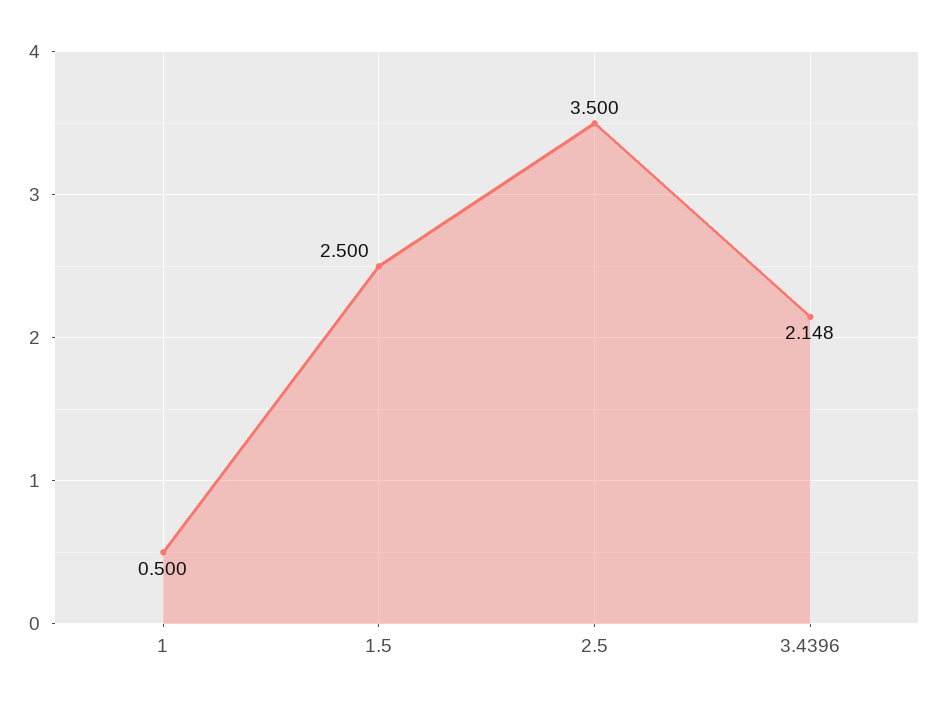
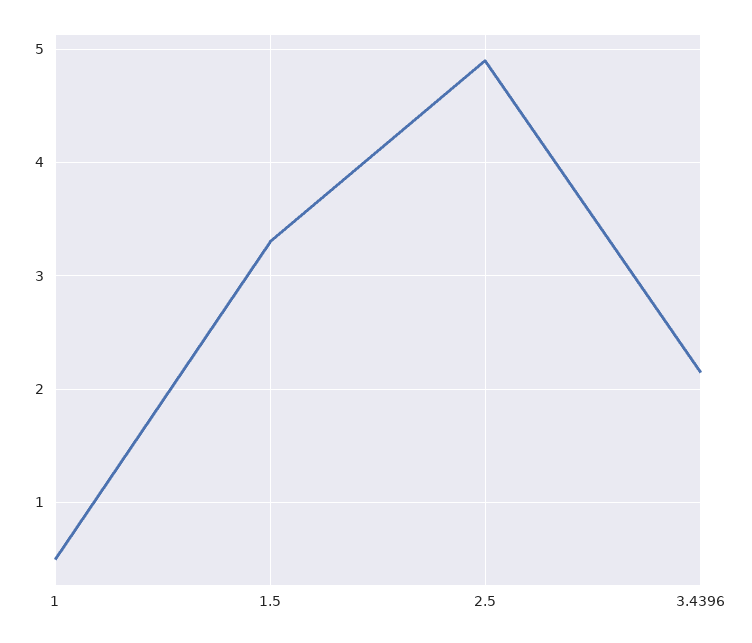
1.5: 2.5 -> 3.3
2.5: 3.5 -> 4.9

